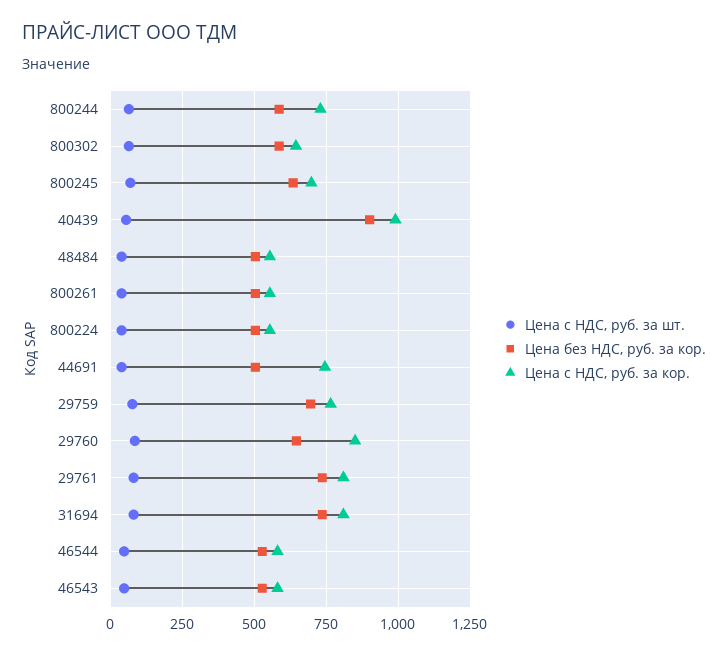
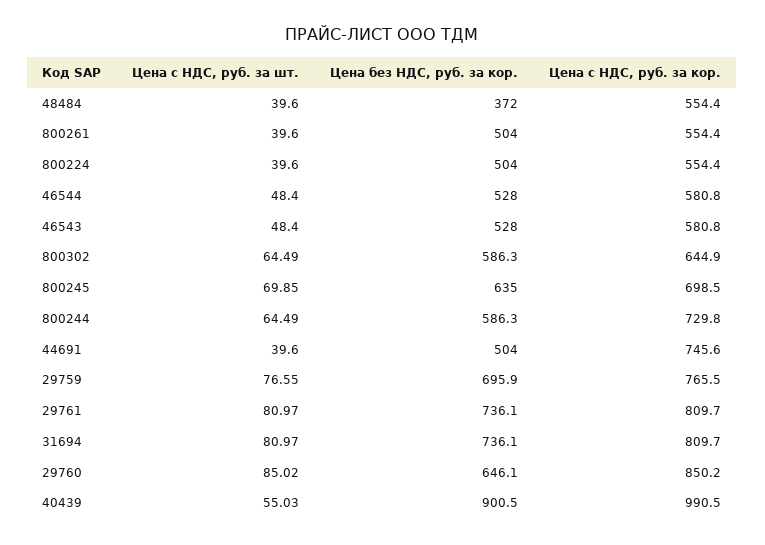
Цена без НДС, руб. за кор., 48484: 500 -> 372

